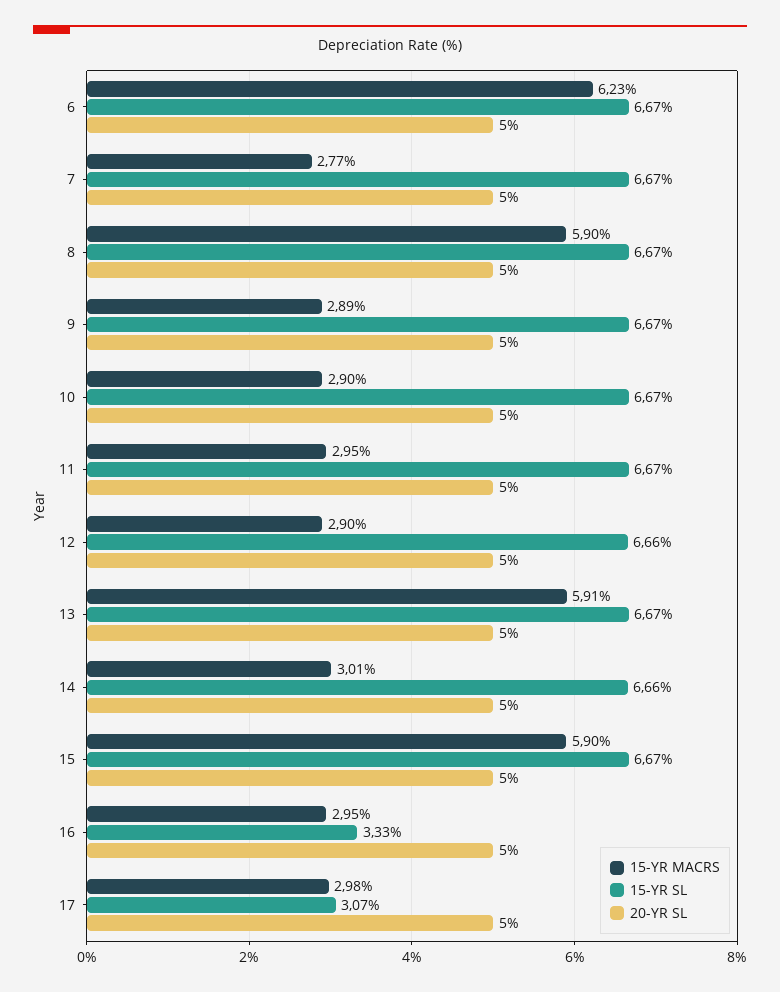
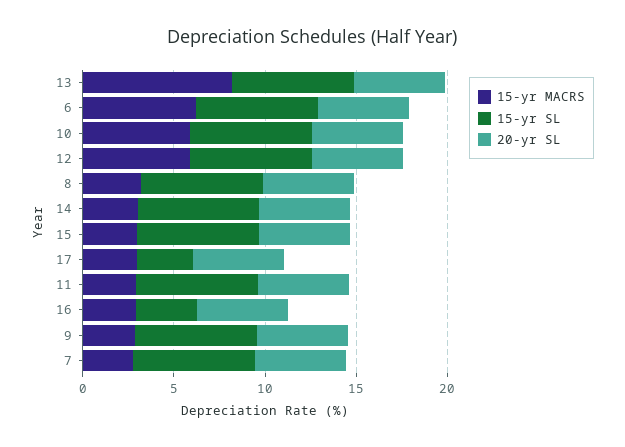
15-YR MACRS, 8: 5.9 -> 3
15-YR MACRS, 10: 2.9 -> 6
15-YR MACRS, 12: 2.9 -> 6
15-YR MACRS, 13: 5.91 -> 8
15-YR MACRS, 15: 5.9 -> 3

